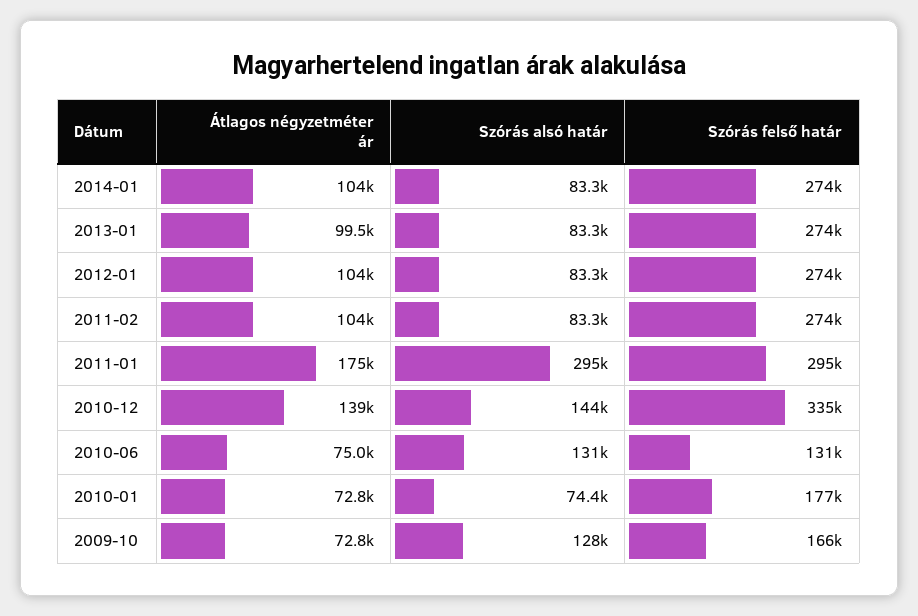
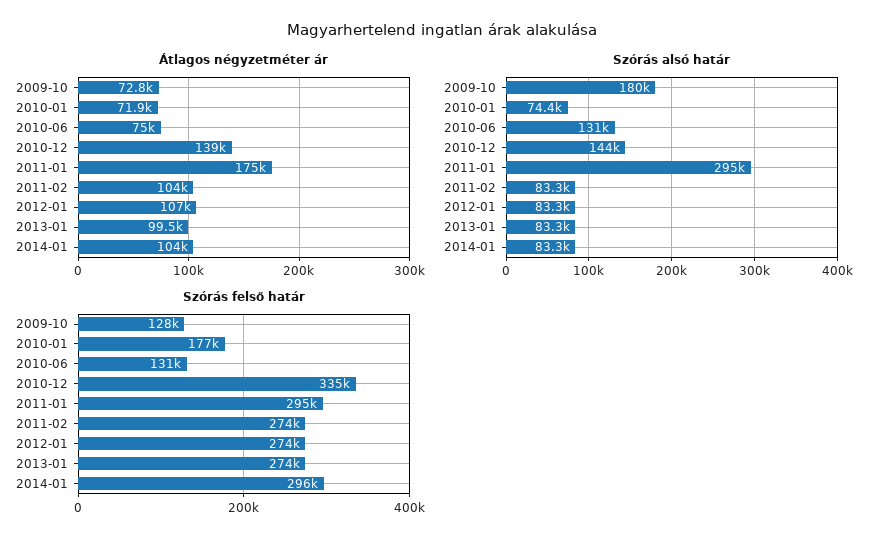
Szórás felső határ, 2014-01: 274000 -> 296000
Átlagos négyzetméter ár, 2012-01: 104000 -> 107000
Átlagos négyzetméter ár, 2010-01: 72800 -> 71900
Szórás alsó határ, 2009-10: 128000 -> 180000
Szórás felső határ, 2009-10: 166000 -> 128000

